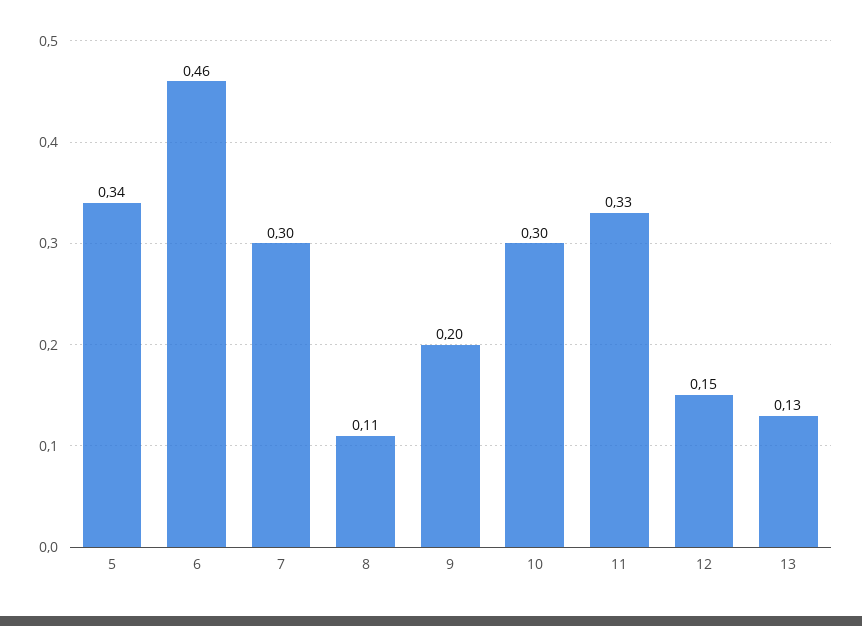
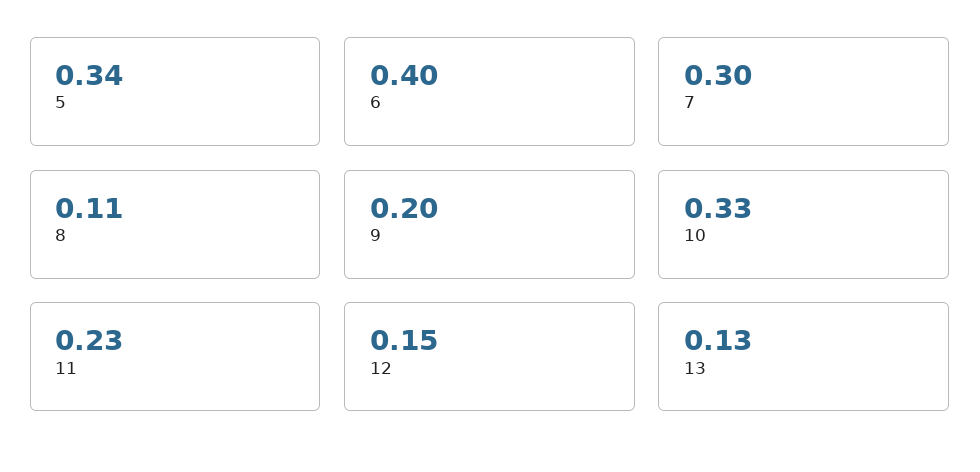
6: 0.46 -> 0.4
10: 0.3 -> 0.33
11: 0.33 -> 0.23

